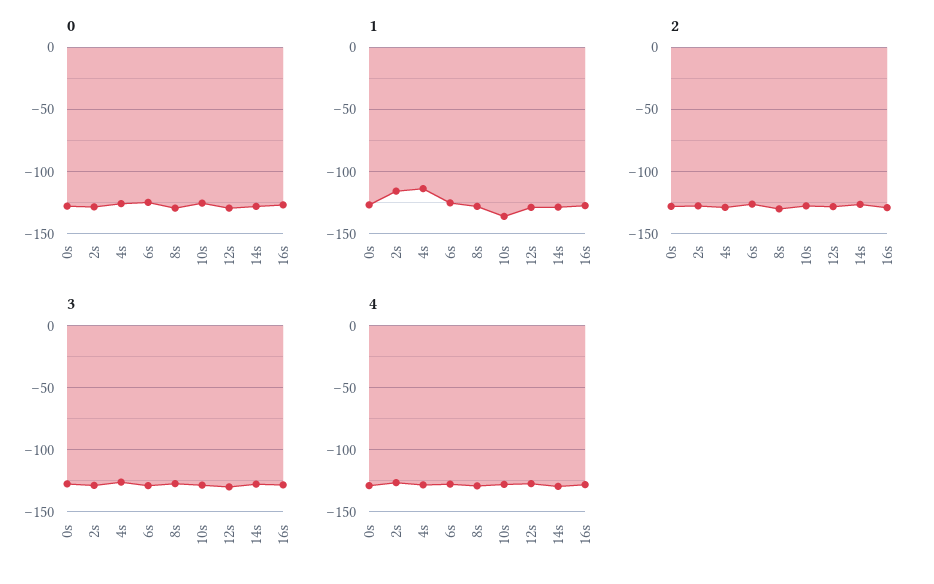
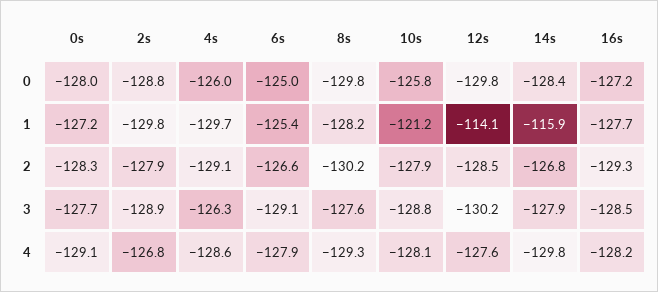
1, 2s: -115 -> -129.8
1, 4s: -115 -> -129.7
1, 10s: -135 -> -121.2
1, 12s: -130 -> -114.1
1, 14s: -130 -> -115.9

